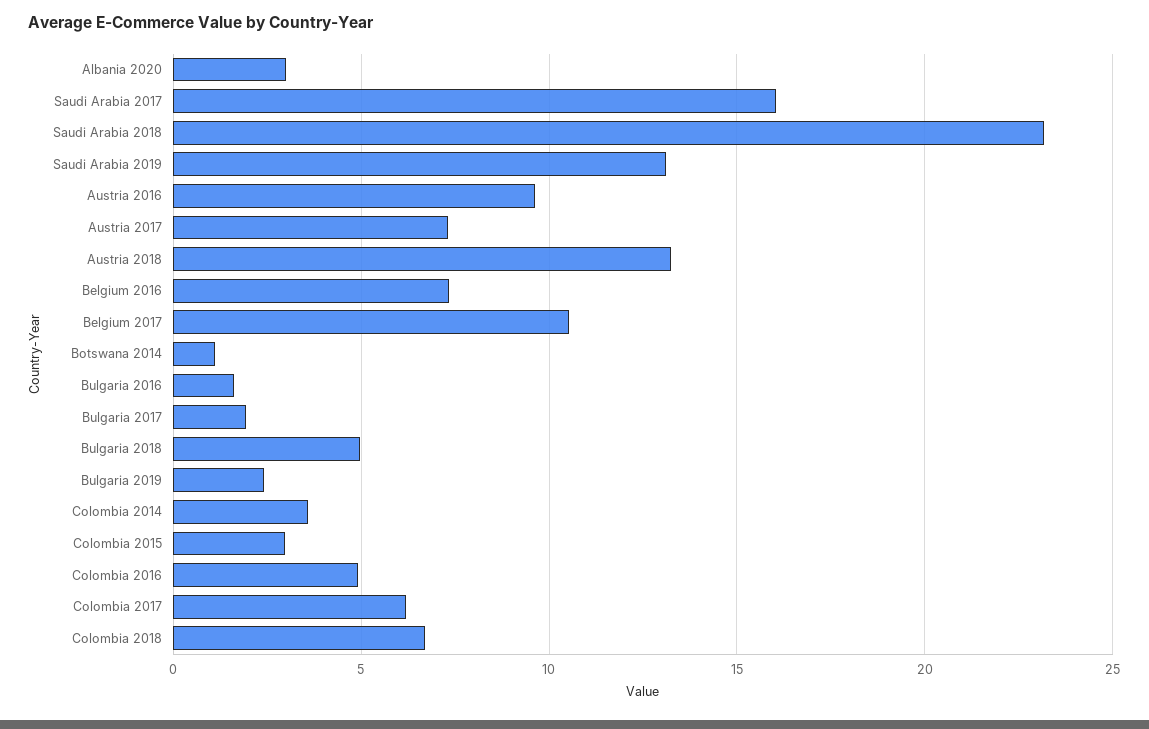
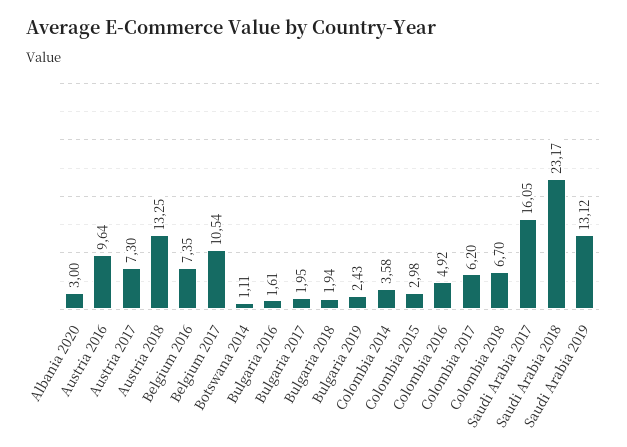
Bulgaria 2018: 5 -> 1.94

